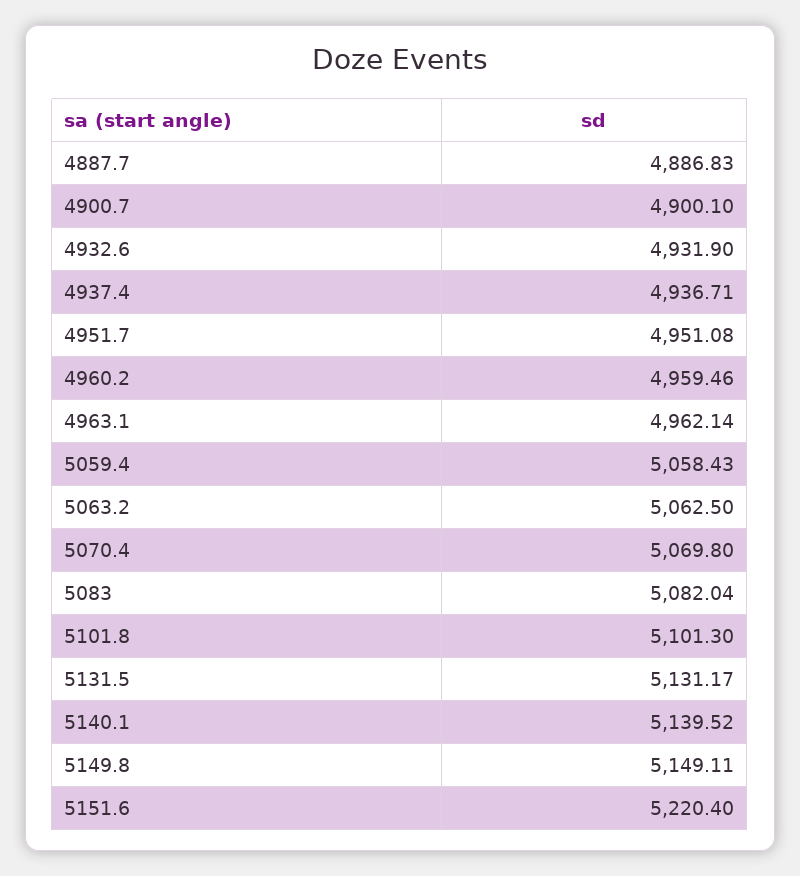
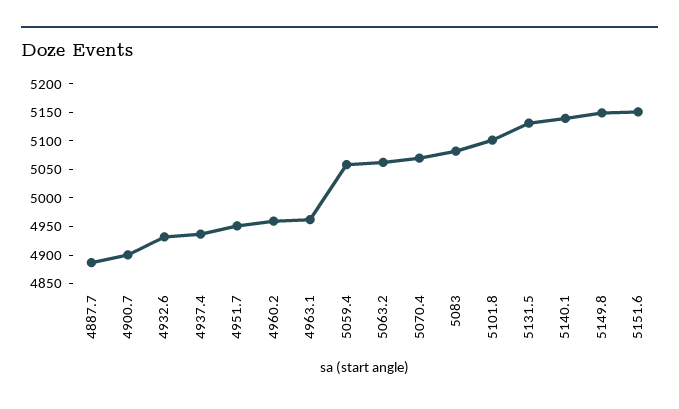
5151.6: 5220.4 -> 5150

